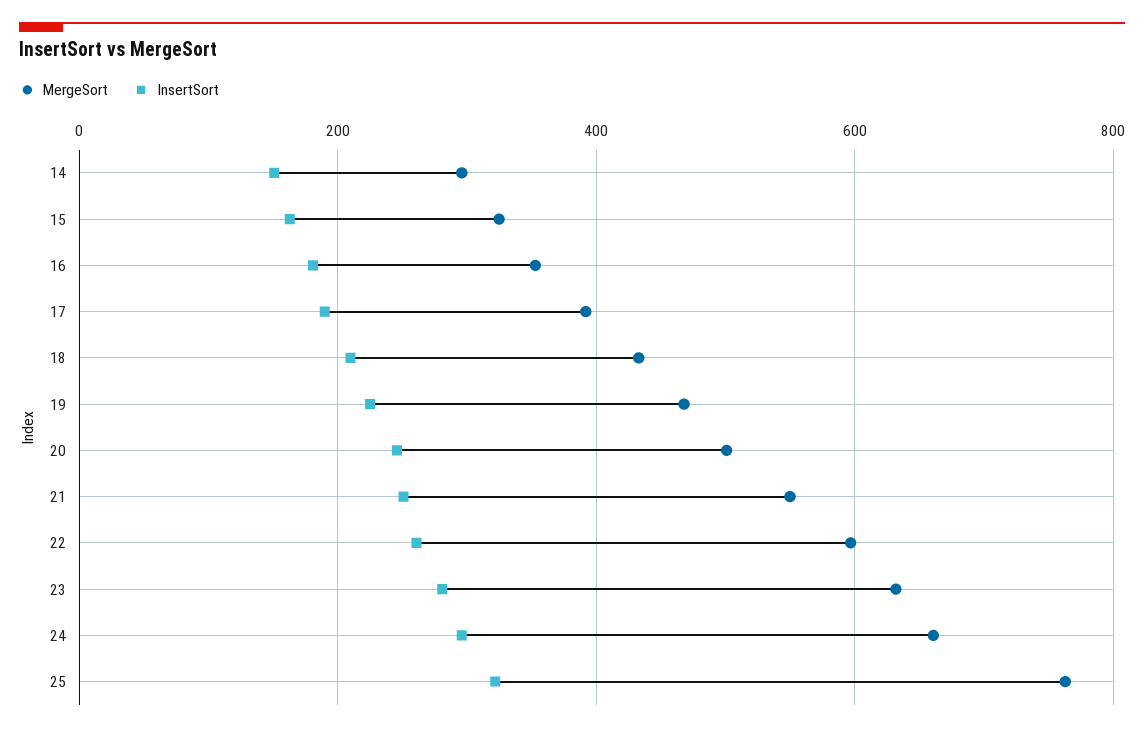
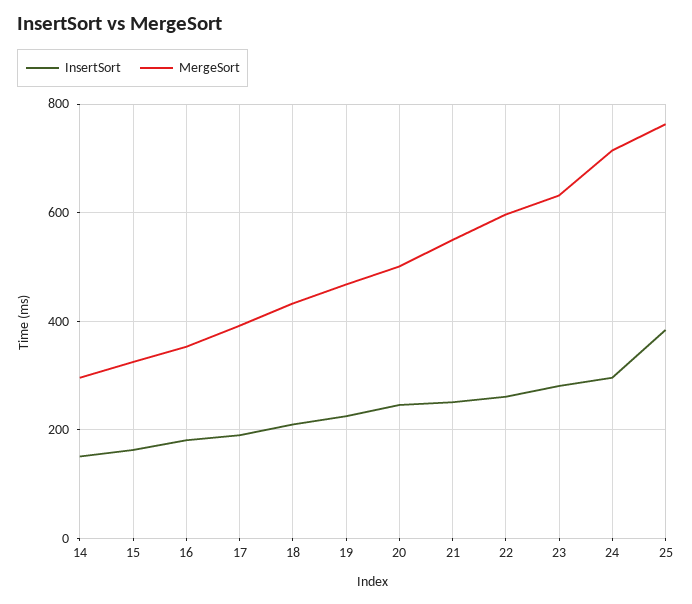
MergeSort, 24: 660 -> 720
InsertSort, 25: 320 -> 380

